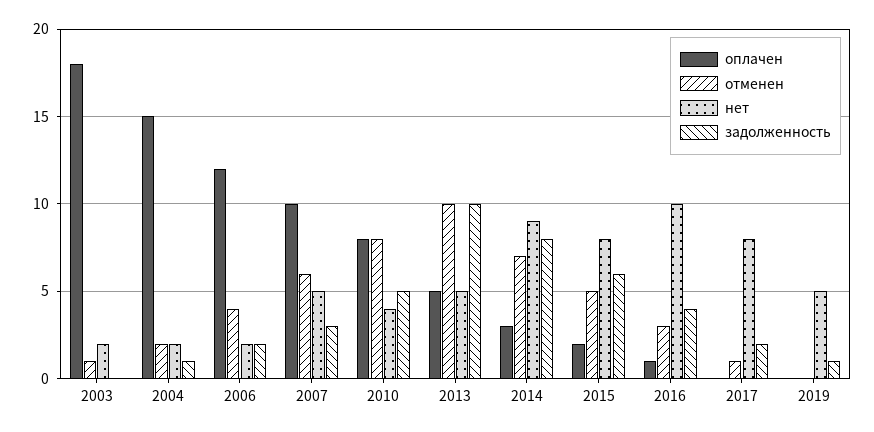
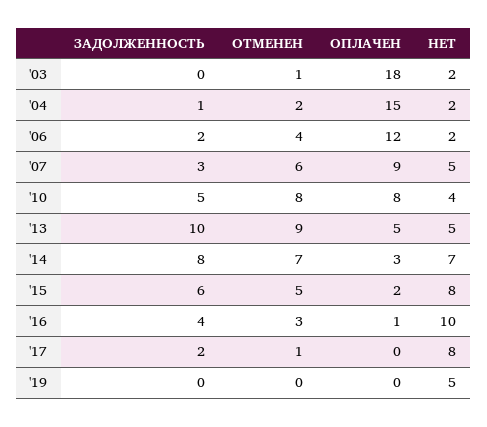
оплачен, 2007: 10 -> 9
отменен, 2013: 10 -> 9
нет, 2014: 9 -> 7
задолженность, 2019: 1 -> 0

